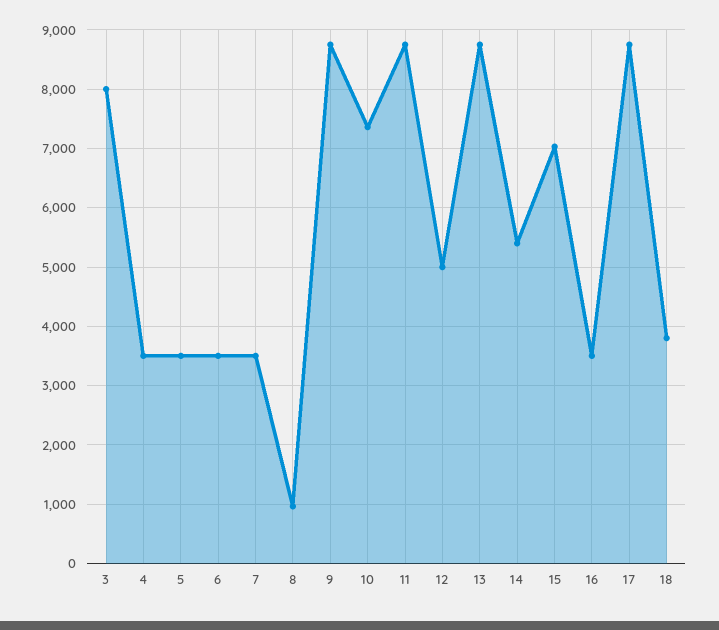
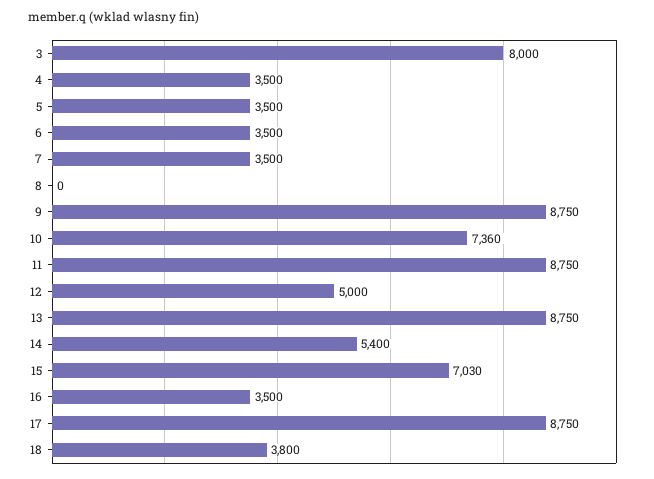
8: 1000 -> 0

